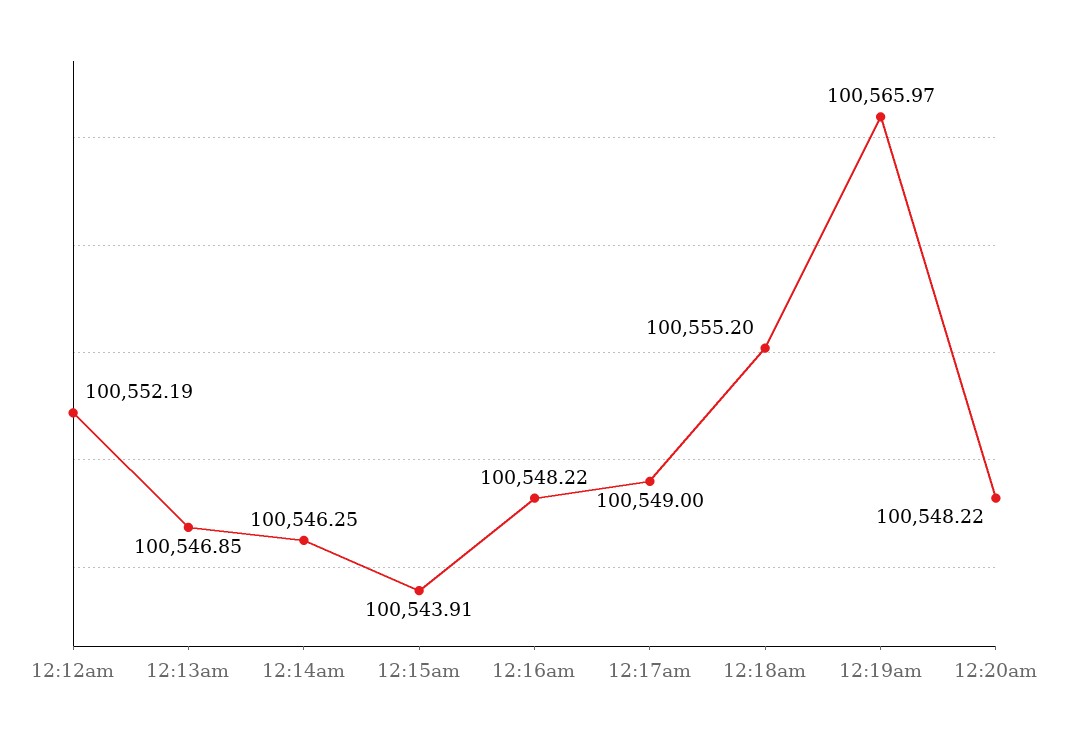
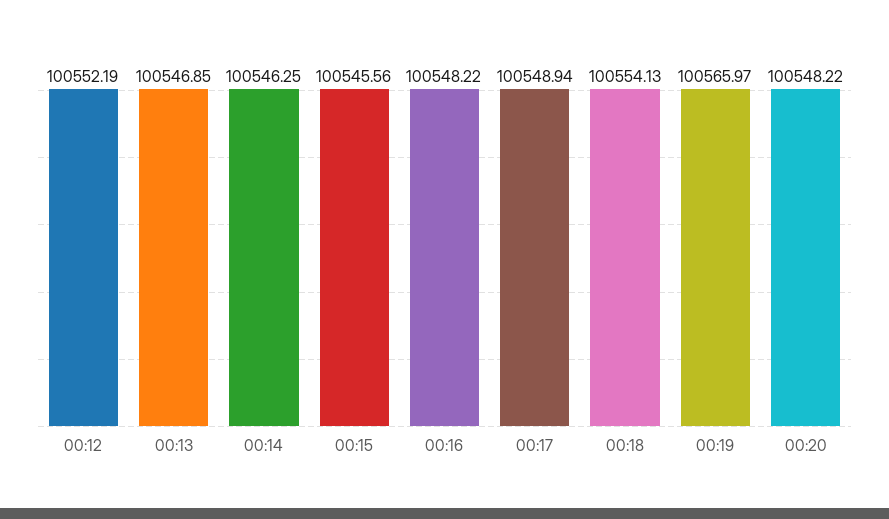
12:15am: 100543.91 -> 100545.56
12:17am: 100549 -> 100548.94
12:18am: 100555.2 -> 100554.13

